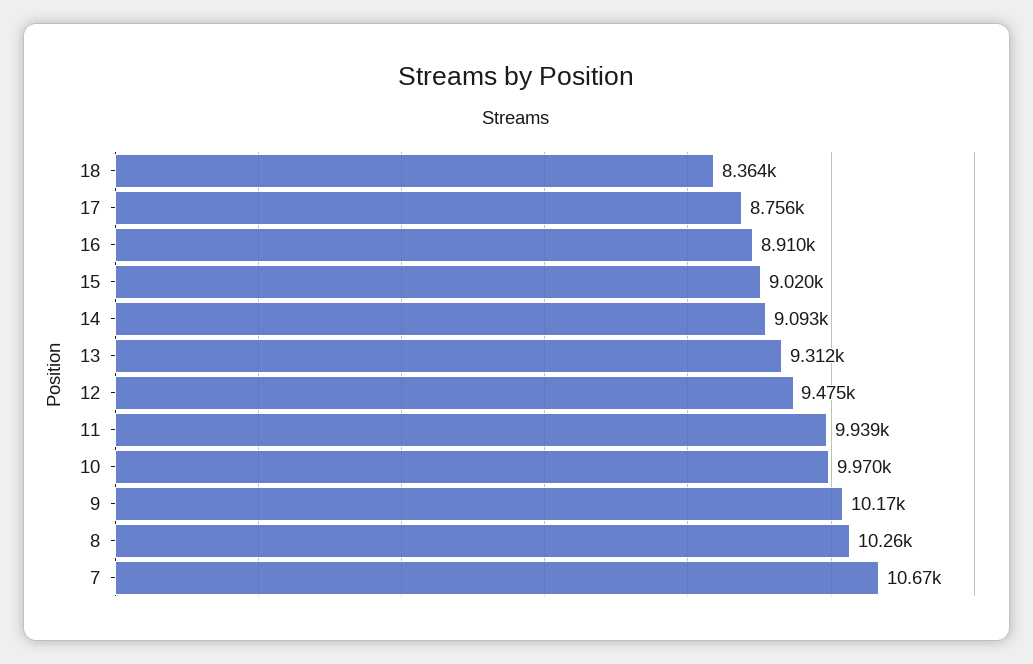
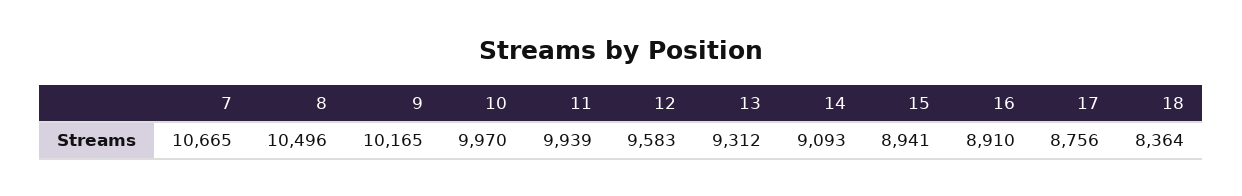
15: 9020 -> 8941
12: 9475 -> 9583
8: 10260 -> 10496

